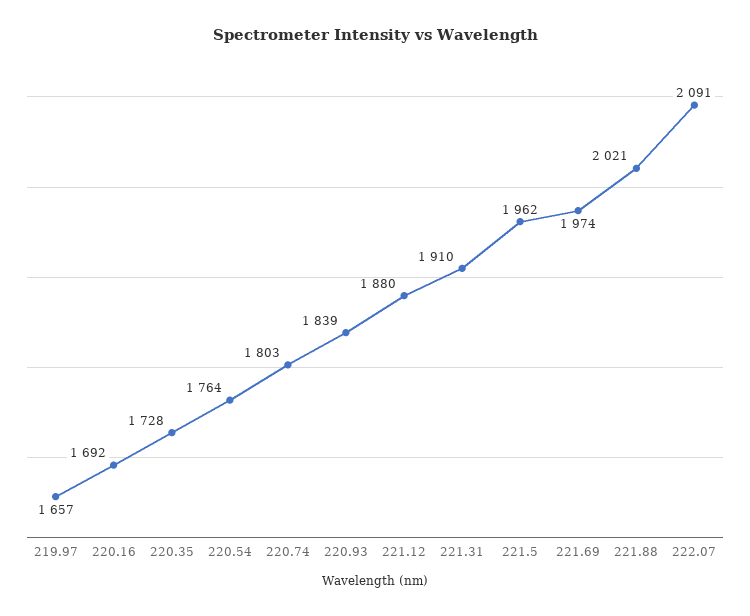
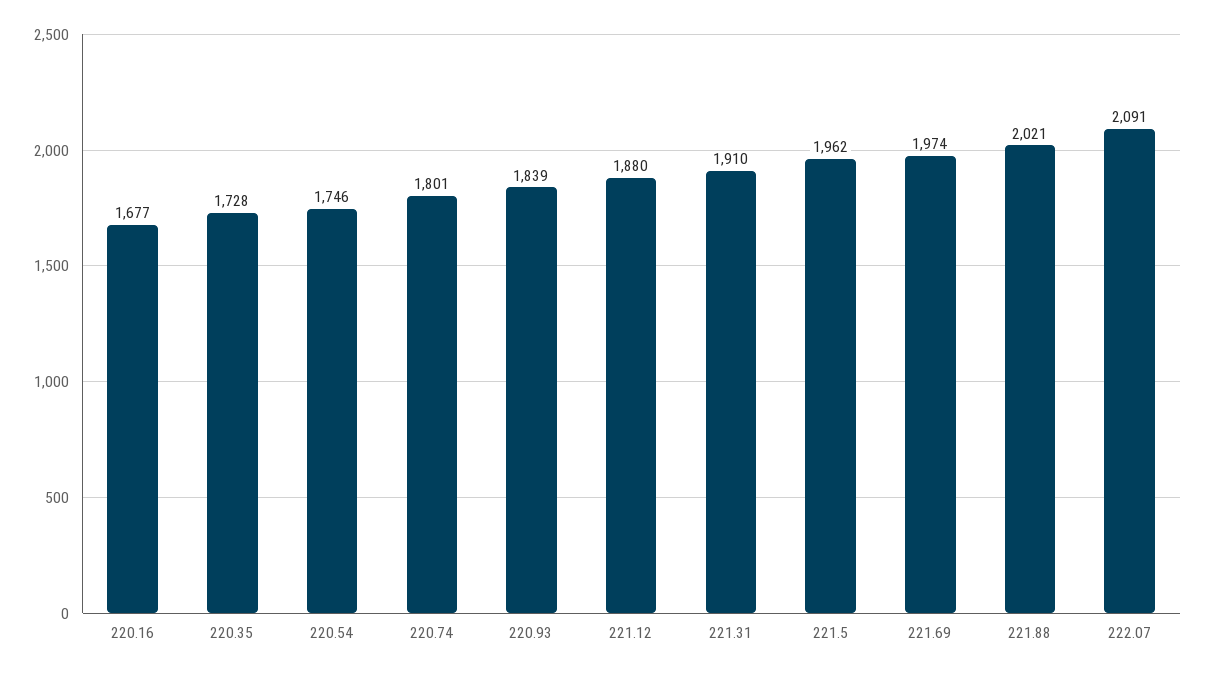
219.97: 1657 -> none
220.16: 1692 -> 1677
220.54: 1764 -> 1746
220.74: 1803 -> 1801

